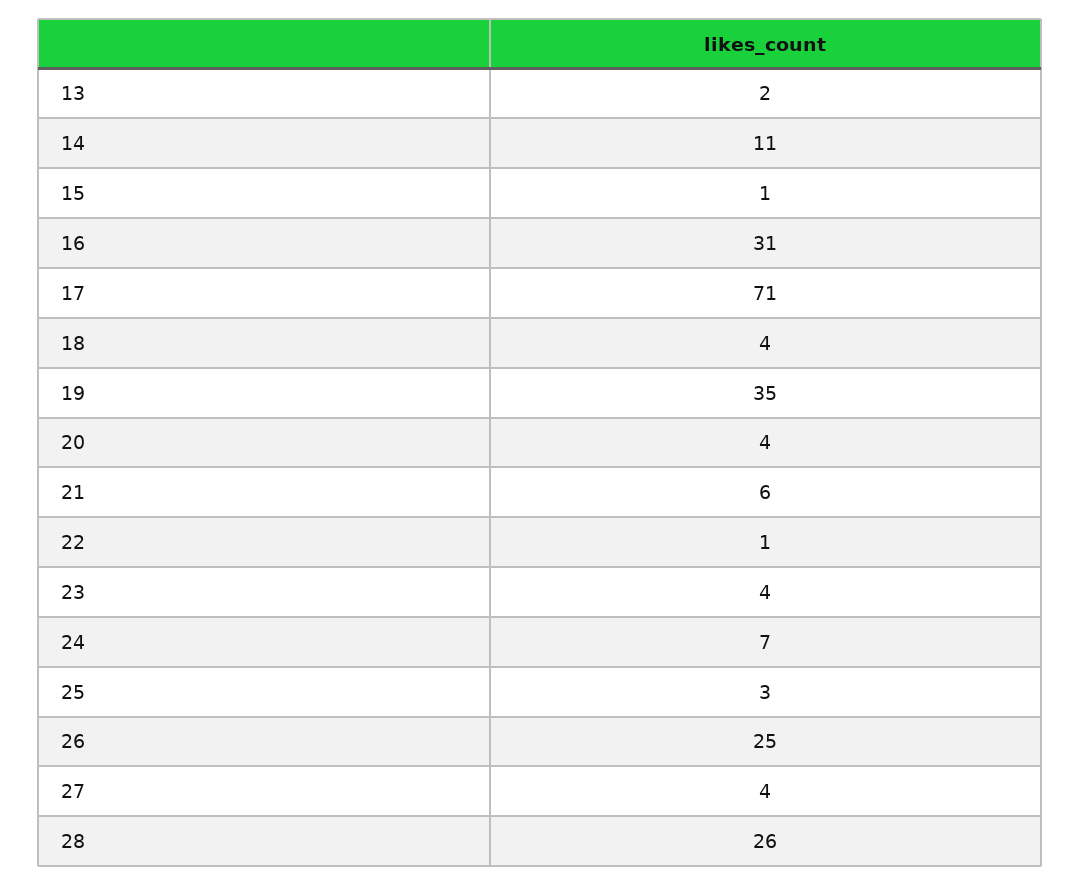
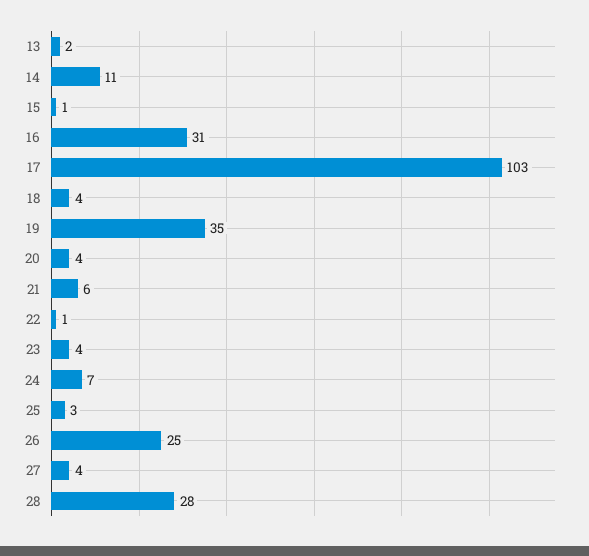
17: 71 -> 103
28: 26 -> 28

